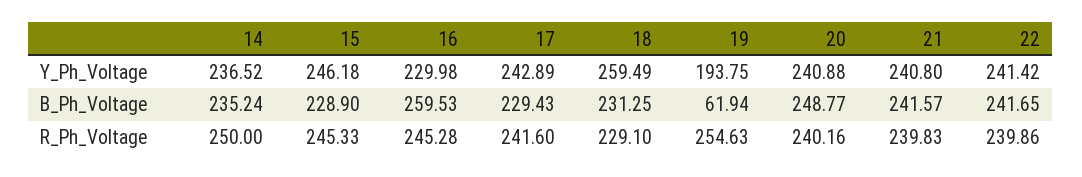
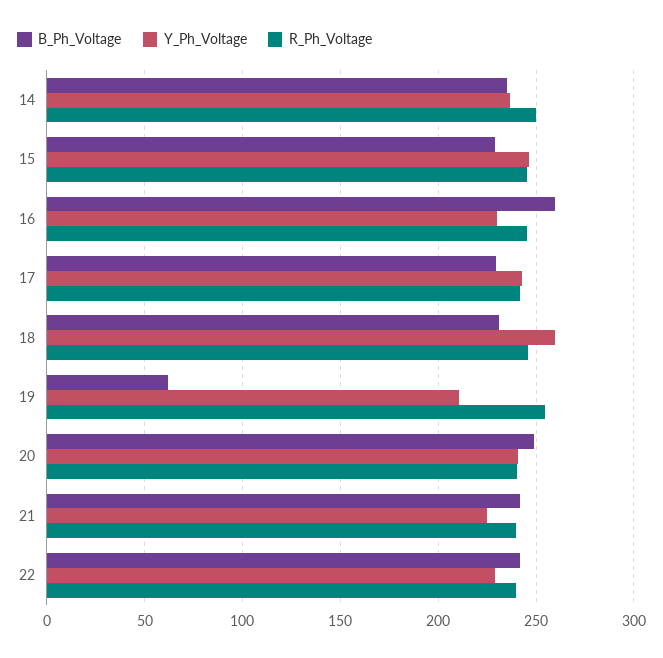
Y_Ph_Voltage, 19: 193.75 -> 210
Y_Ph_Voltage, 21: 240.8 -> 225
Y_Ph_Voltage, 22: 241.42 -> 230
R_Ph_Voltage, 18: 229.1 -> 245

